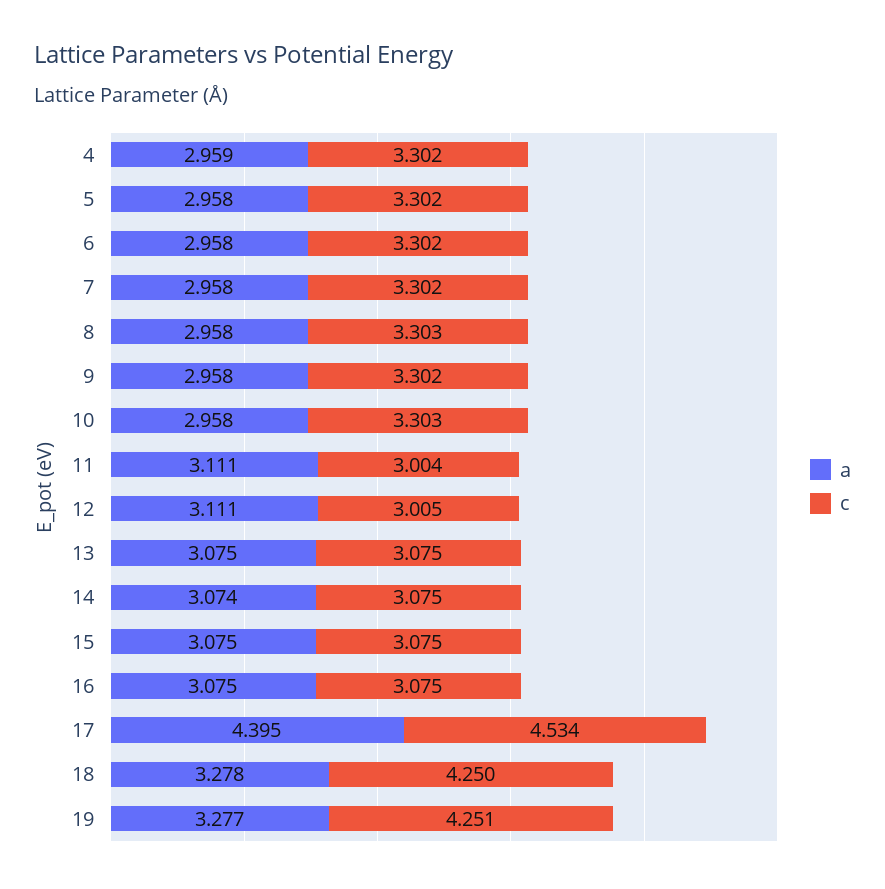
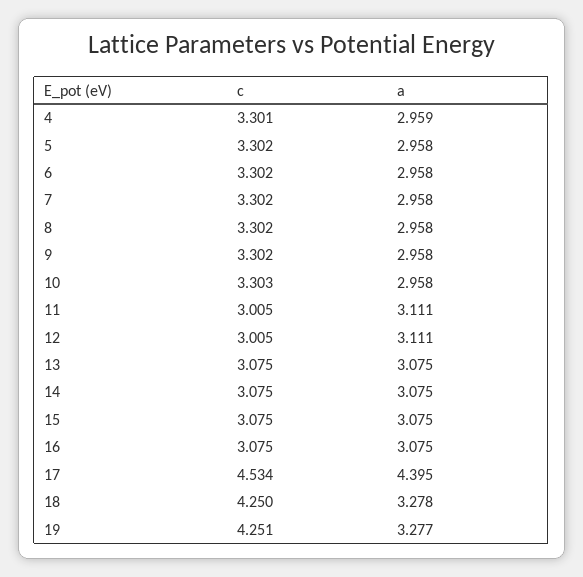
c, 4: 3.302 -> 3.301
c, 8: 3.303 -> 3.302
c, 11: 3.004 -> 3.005
a, 14: 3.074 -> 3.075

